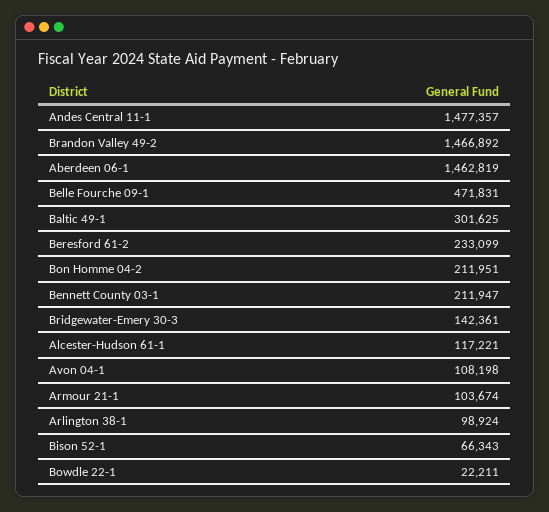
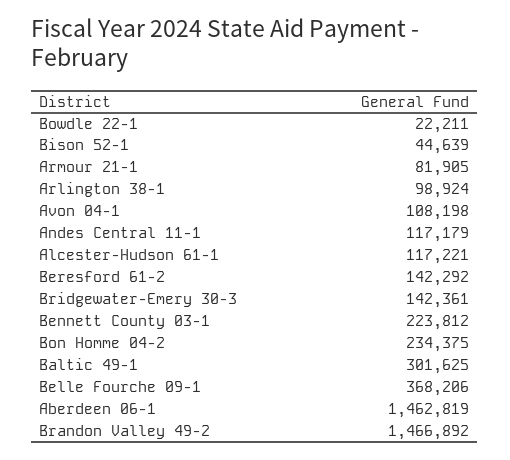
Andes Central 11-1: 1477357 -> 117179
Belle Fourche 09-1: 471831 -> 368206
Beresford 61-2: 233099 -> 142292
Bon Homme 04-2: 211951 -> 234375
Bennett County 03-1: 211947 -> 223812
Armour 21-1: 103674 -> 81905
Bison 52-1: 66343 -> 44639

